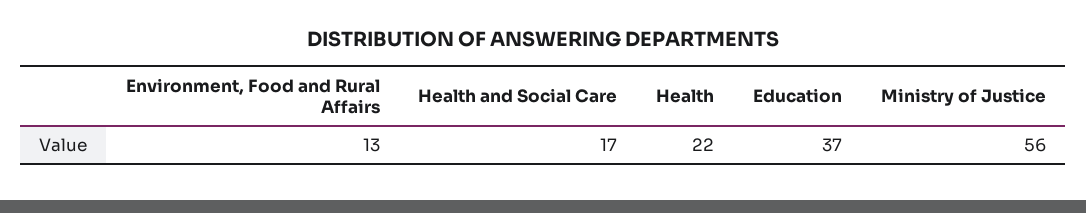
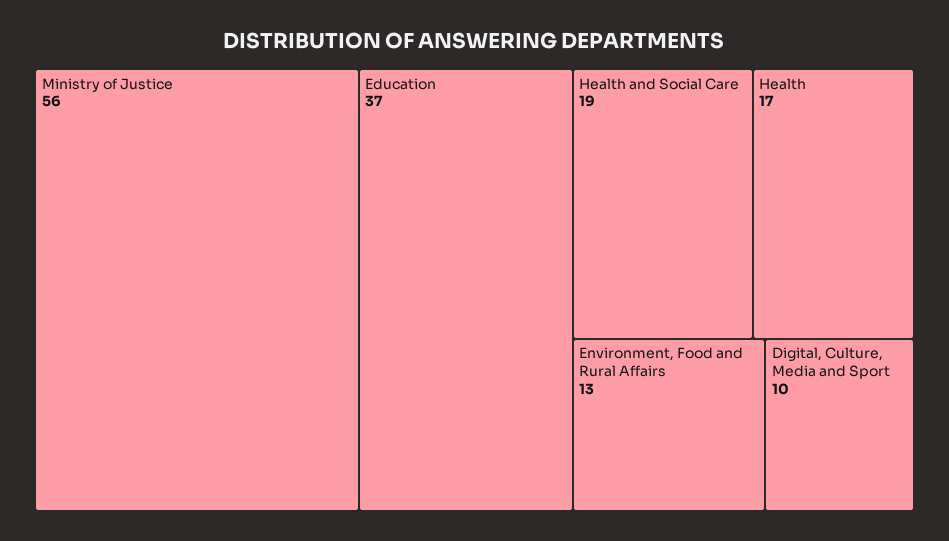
Health and Social Care: 17 -> 19
Health: 22 -> 17
Digital, Culture, Media and Sport: none -> 10

